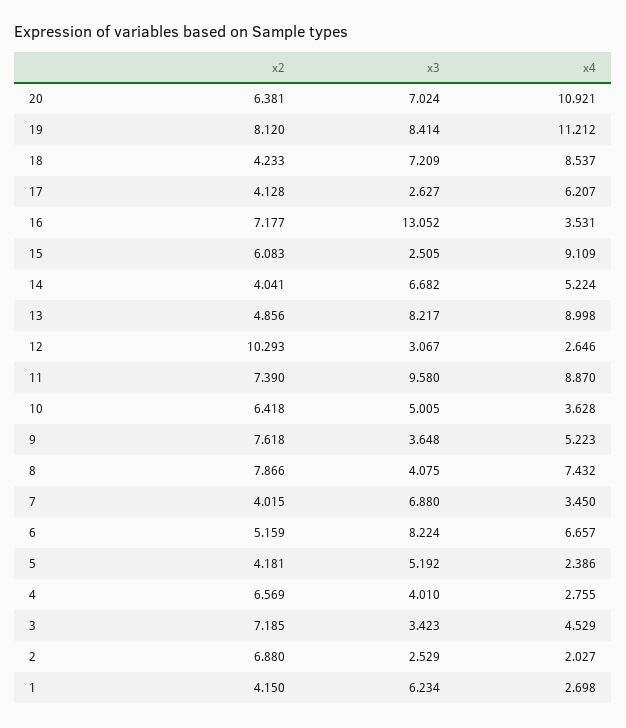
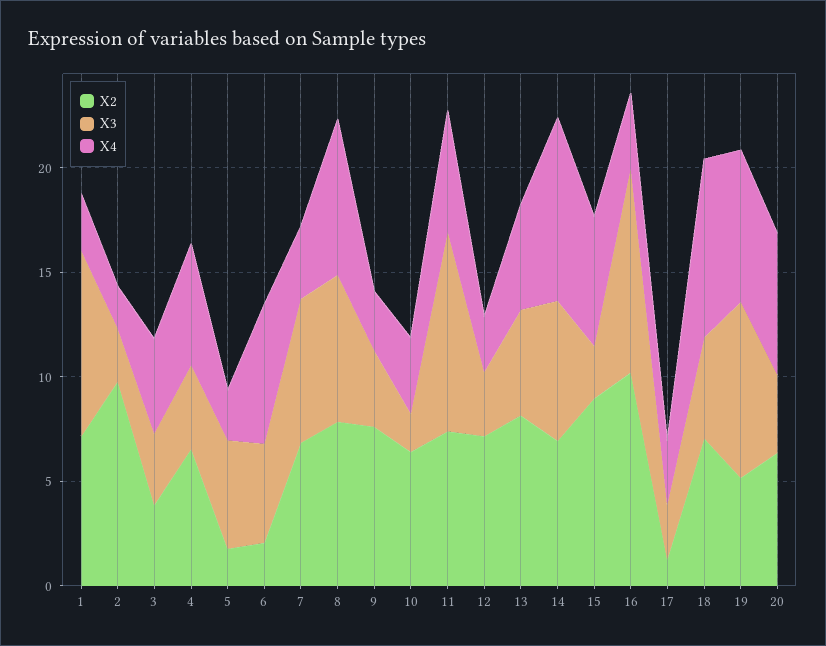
x3, 20: 7.024 -> 4
x4, 20: 10.921 -> 7
x2, 19: 8.12 -> 5
x4, 19: 11.212 -> 7
x2, 18: 4.233 -> 7
x3, 18: 7.209 -> 5
x2, 17: 4.128 -> 1
x4, 17: 6.207 -> 3
x2, 16: 7.177 -> 10
x3, 16: 13.052 -> 10
x2, 15: 6.083 -> 9
x4, 15: 9.109 -> 6
x2, 14: 4.041 -> 7
x4, 14: 5.224 -> 9
x2, 13: 4.856 -> 8
x3, 13: 8.217 -> 5
x4, 13: 8.998 -> 5
x2, 12: 10.293 -> 7
x4, 11: 8.87 -> 6
x3, 10: 5.005 -> 2
x4, 9: 5.223 -> 3
x3, 8: 4.075 -> 7
x2, 7: 4.015 -> 7
x2, 6: 5.159 -> 2
x3, 6: 8.224 -> 5
x2, 5: 4.181 -> 2
x4, 4: 2.755 -> 6
x2, 3: 7.185 -> 4
x2, 2: 6.88 -> 10
x2, 1: 4.15 -> 7
x3, 1: 6.234 -> 9

